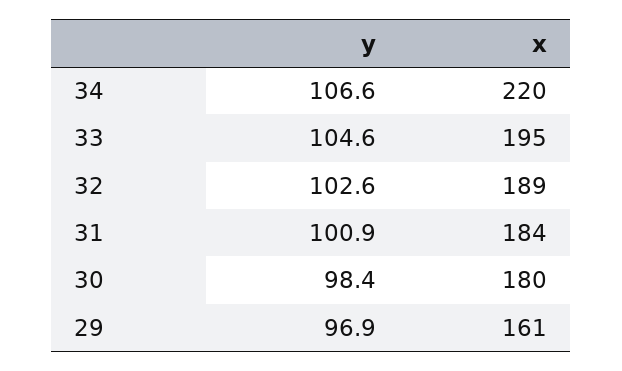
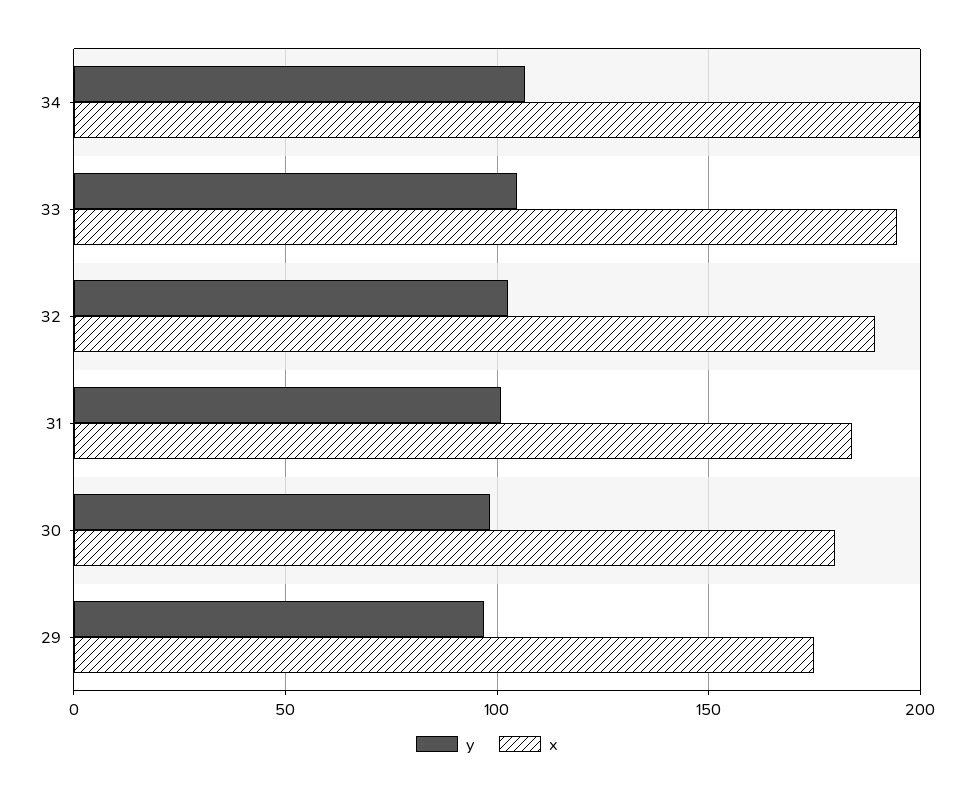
x, 34: 220 -> 200
x, 29: 161 -> 175

